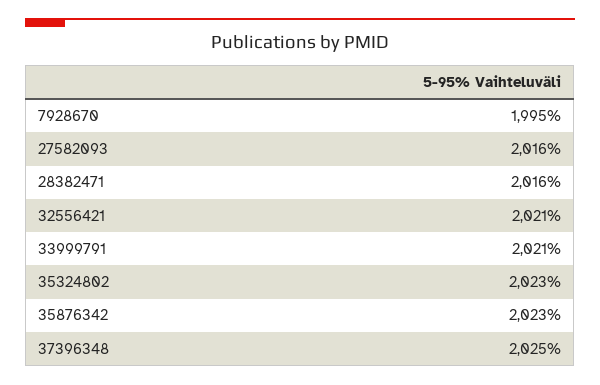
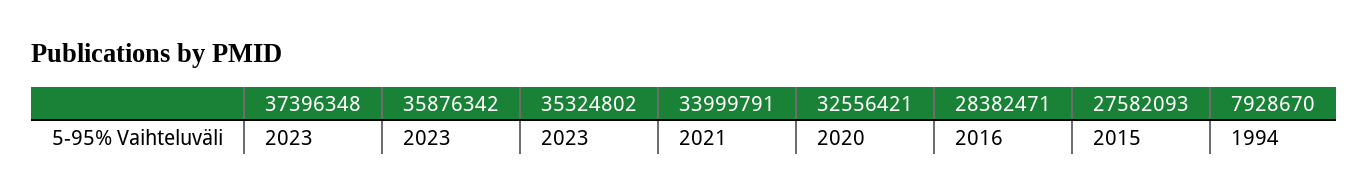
7928670: 1995 -> 1994
27582093: 2016 -> 2015
32556421: 2021 -> 2020
37396348: 2025 -> 2023

